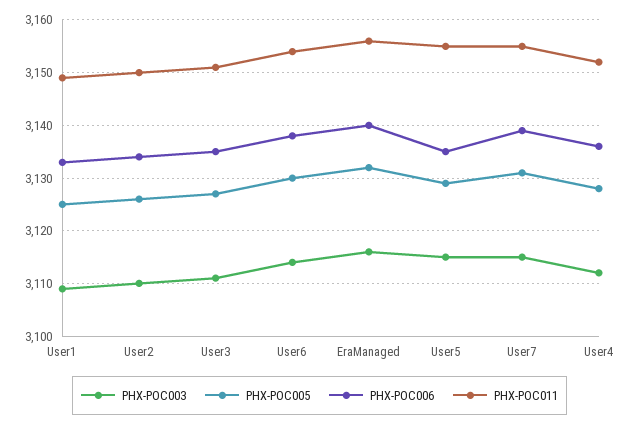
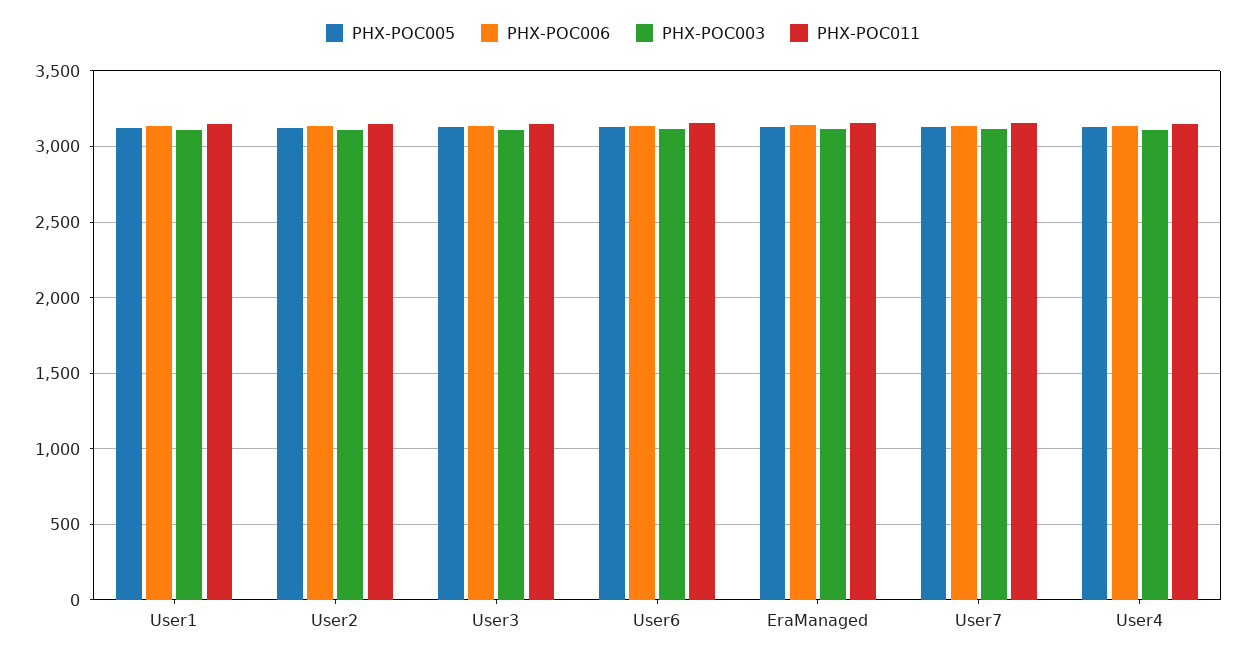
PHX-POC003, User5: 3115 -> none
PHX-POC005, User5: 3130 -> none
PHX-POC006, User5: 3135 -> none
PHX-POC011, User5: 3155 -> none

